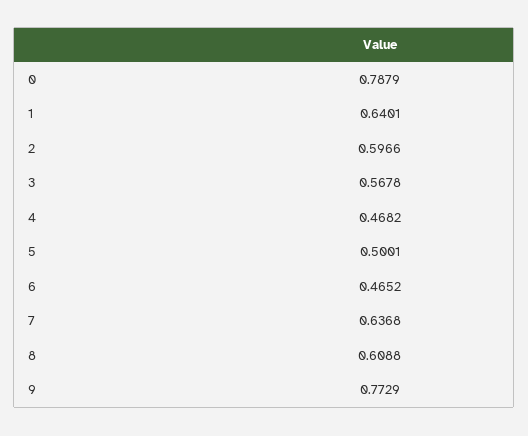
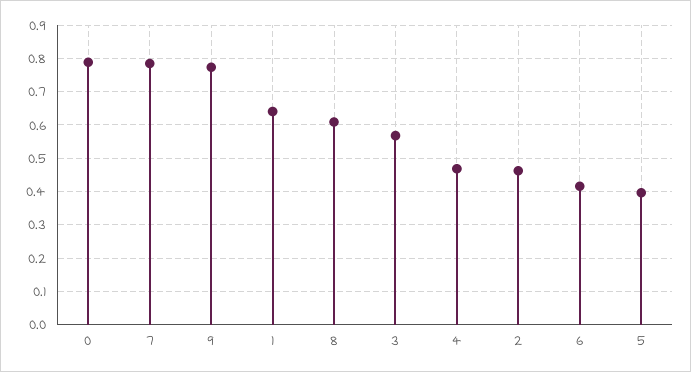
2: 0.5966 -> 0.46
5: 0.5001 -> 0.4
6: 0.4652 -> 0.42
7: 0.6368 -> 0.78

